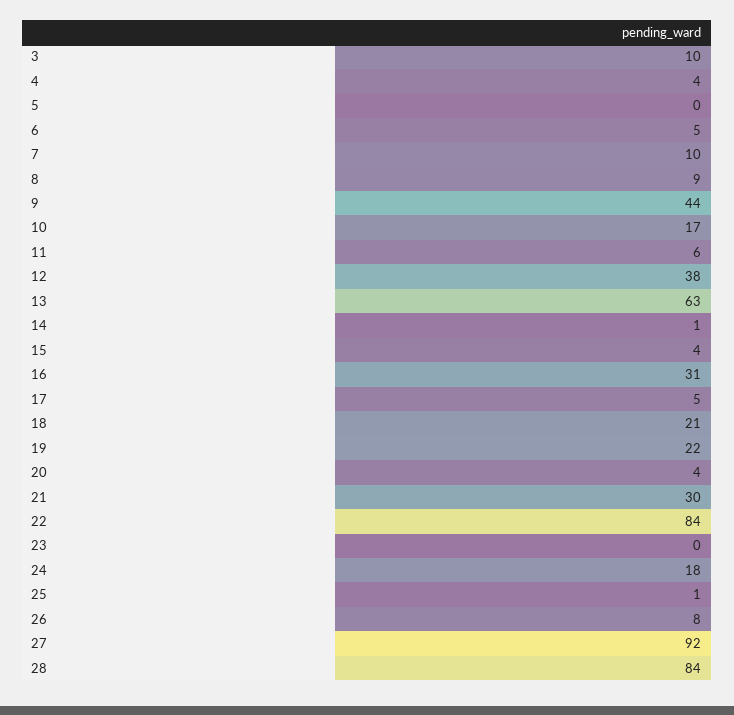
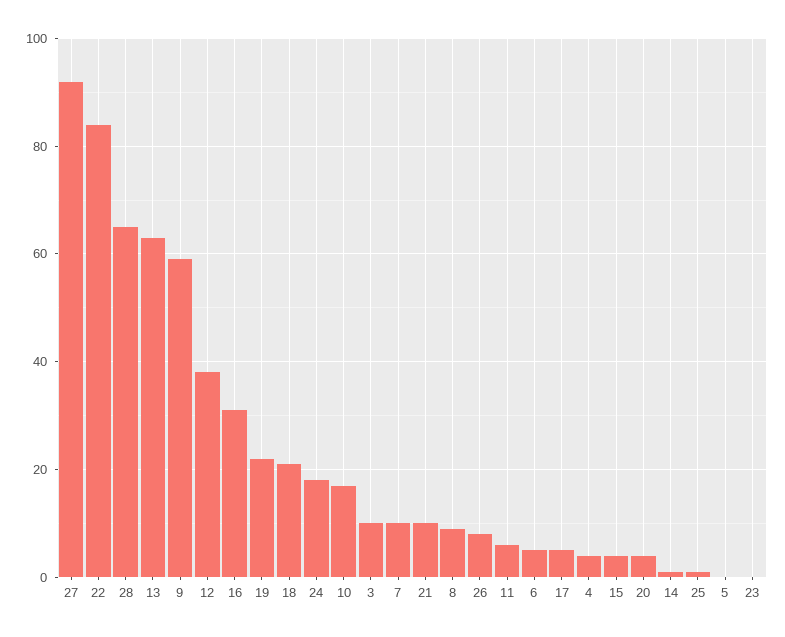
9: 44 -> 60
21: 30 -> 10
28: 84 -> 65

